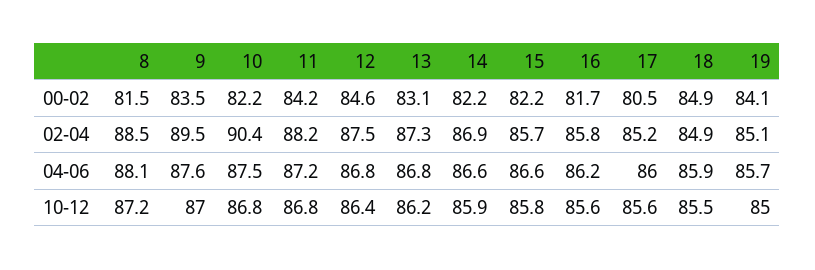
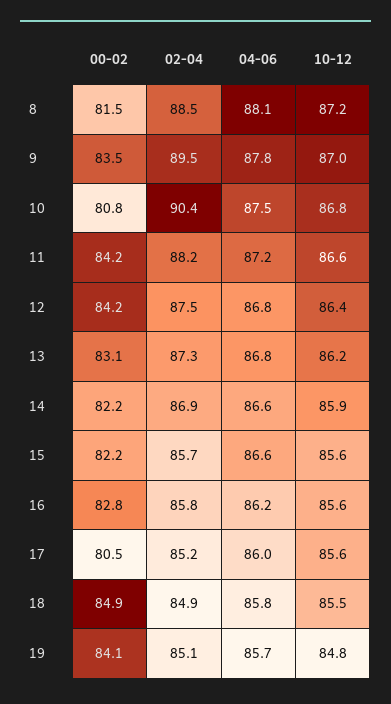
10, 00-02: 82.2 -> 80.8
12, 00-02: 84.6 -> 84.2
16, 00-02: 81.7 -> 82.8
9, 04-06: 87.6 -> 87.8
18, 04-06: 85.9 -> 85.8
11, 10-12: 86.8 -> 86.6
15, 10-12: 85.8 -> 85.6
19, 10-12: 85 -> 84.8

